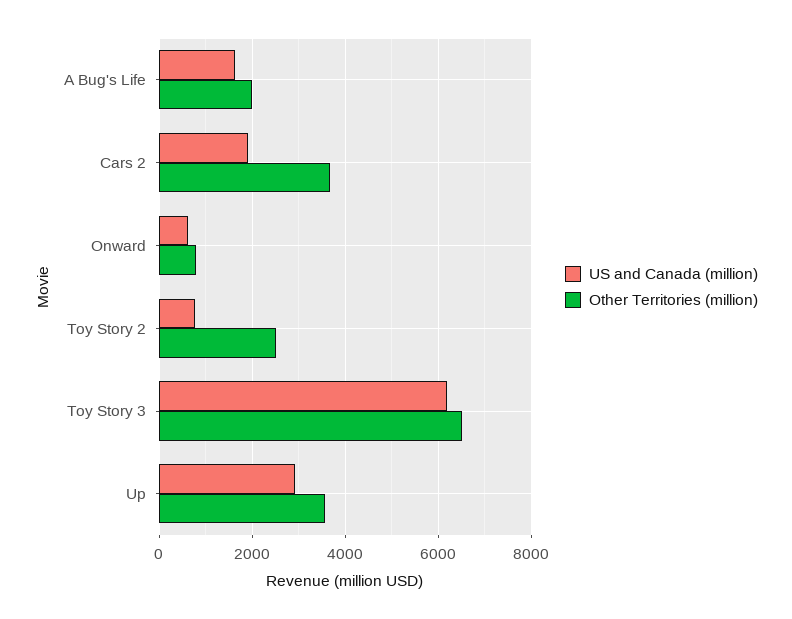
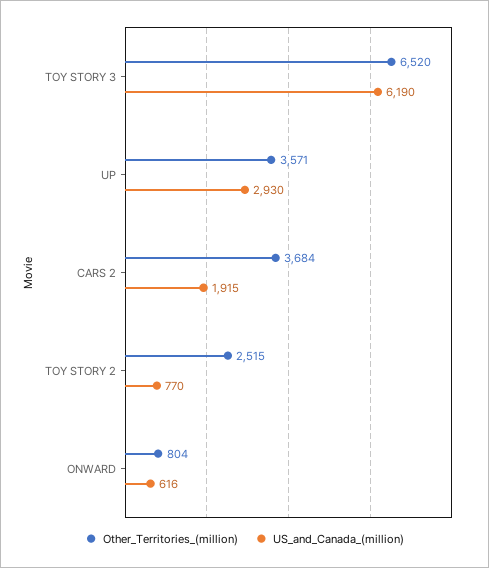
US and Canada (million), A Bug's Life: 1600 -> none
Other Territories (million), A Bug's Life: 2000 -> none

